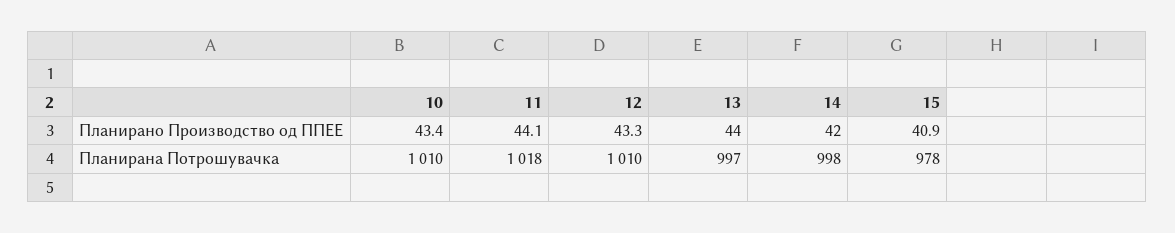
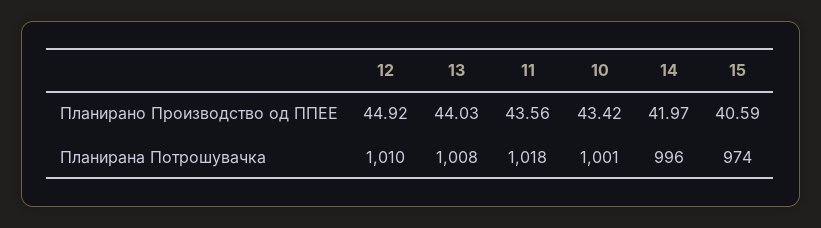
11, Планирано Производство од ППЕЕ: 44.1 -> 43.56
12, Планирано Производство од ППЕЕ: 43.3 -> 44.92
15, Планирано Производство од ППЕЕ: 40.9 -> 40.59
10, Планирана Потрошувачка: 1010 -> 1001
13, Планирана Потрошувачка: 997 -> 1008
14, Планирана Потрошувачка: 998 -> 996
15, Планирана Потрошувачка: 978 -> 974

